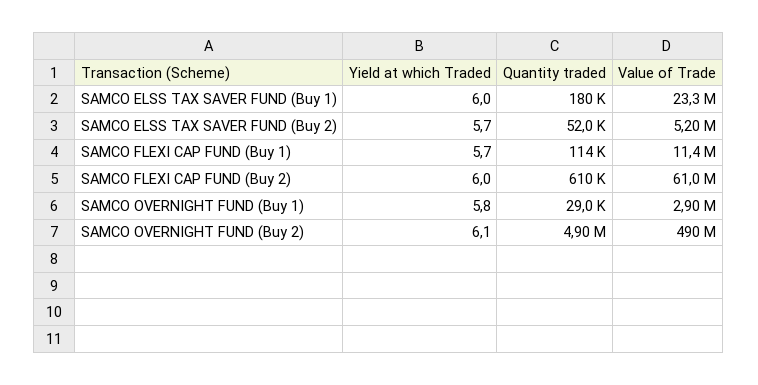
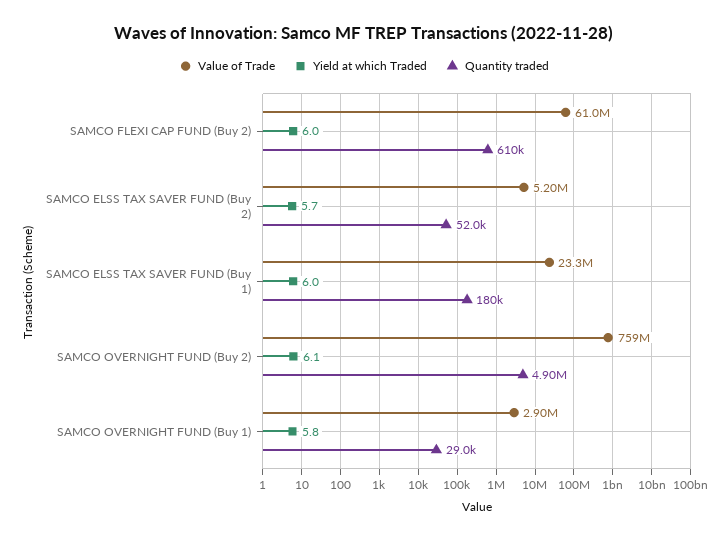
Yield at which Traded, SAMCO FLEXI CAP FUND (Buy 1): 5.7 -> none
Quantity traded, SAMCO FLEXI CAP FUND (Buy 1): 114000 -> none
Value of Trade, SAMCO FLEXI CAP FUND (Buy 1): 11400000 -> none
Value of Trade, SAMCO OVERNIGHT FUND (Buy 2): 490000000 -> 759000000

